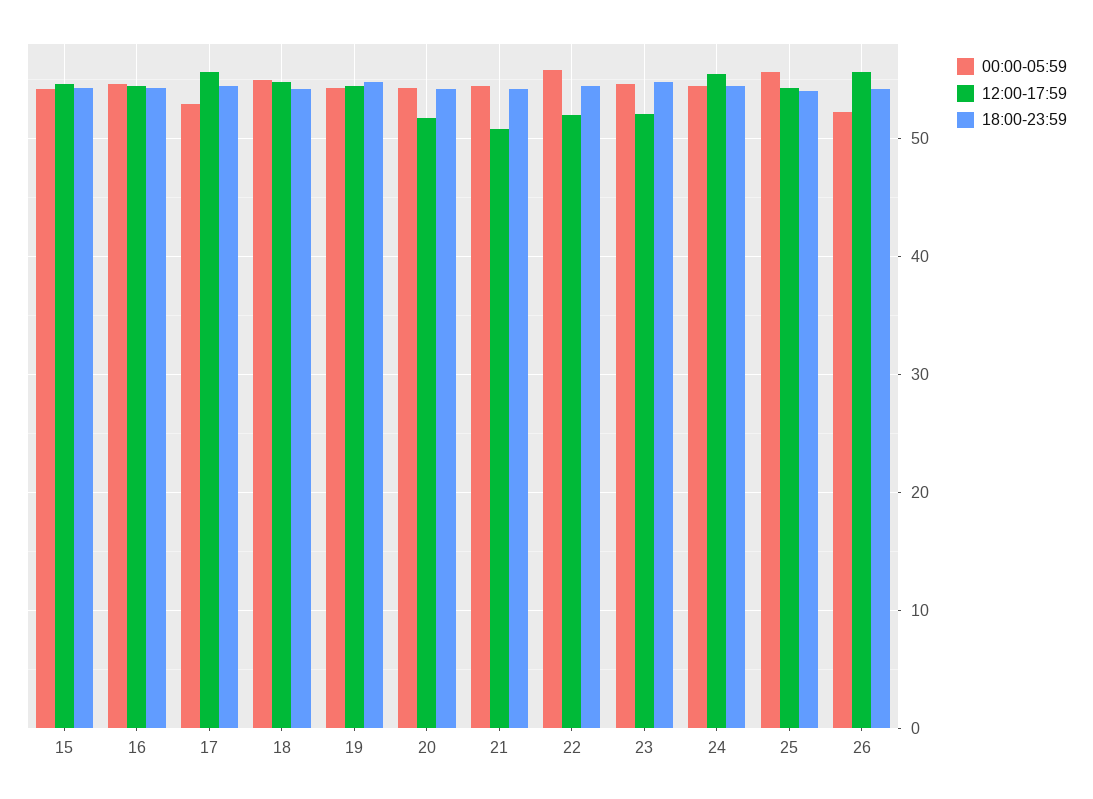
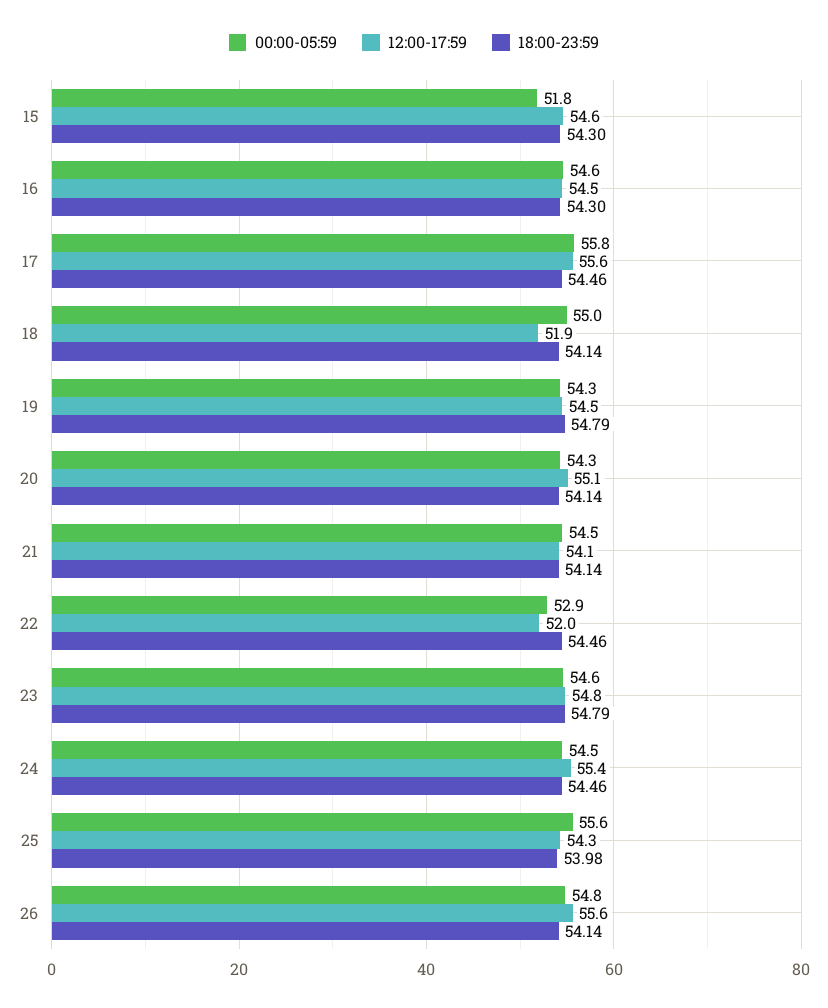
00:00-05:59, 15: 54 -> 51.8
00:00-05:59, 17: 53 -> 55.8
12:00-17:59, 18: 55 -> 51.9
12:00-17:59, 20: 52 -> 55.1
12:00-17:59, 21: 51 -> 54.1
00:00-05:59, 22: 56 -> 52.9
12:00-17:59, 23: 52 -> 54.8
00:00-05:59, 26: 52 -> 54.8

